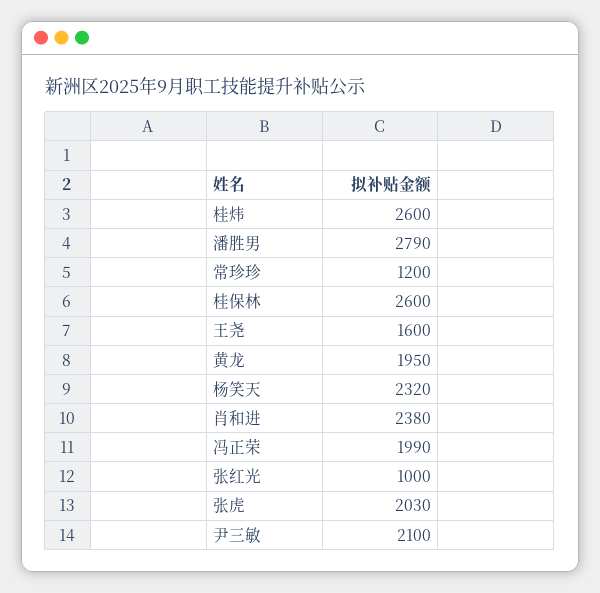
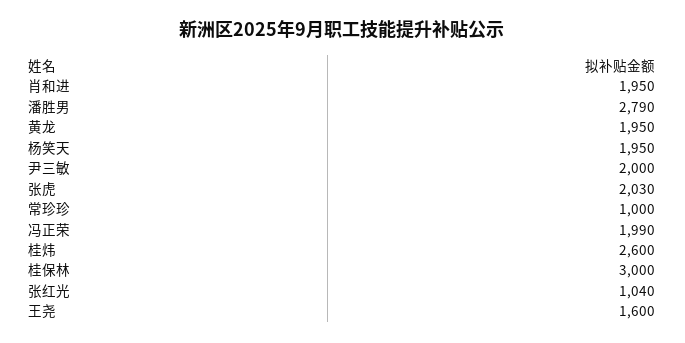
常珍珍: 1200 -> 1000
桂保林: 2600 -> 3000
杨笑天: 2320 -> 1950
肖和进: 2380 -> 1950
张红光: 1000 -> 1040
尹三敏: 2100 -> 2000

